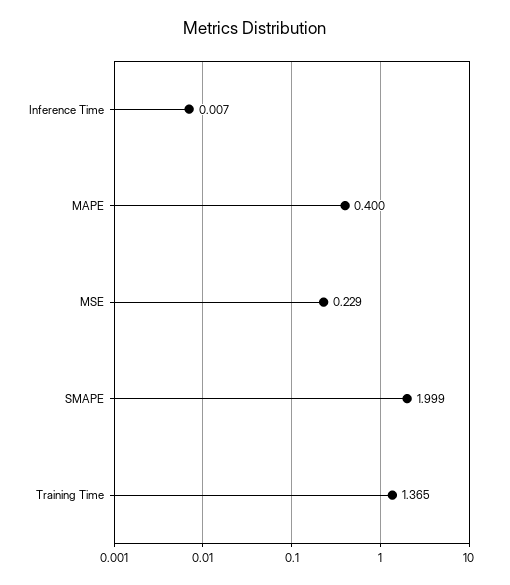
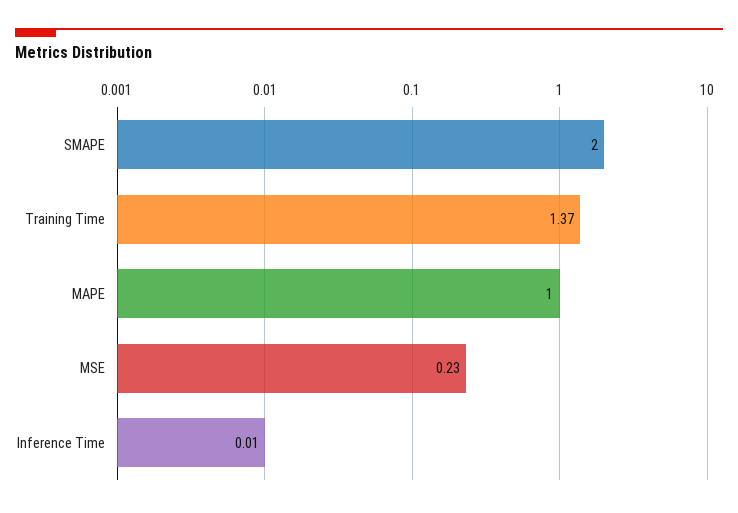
MAPE: 0.4 -> 1

